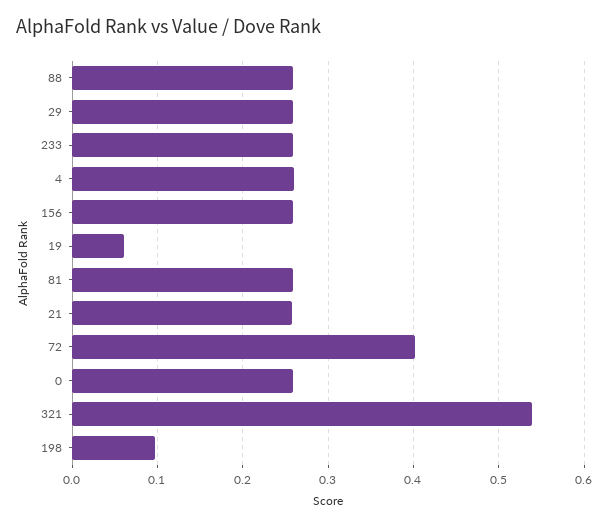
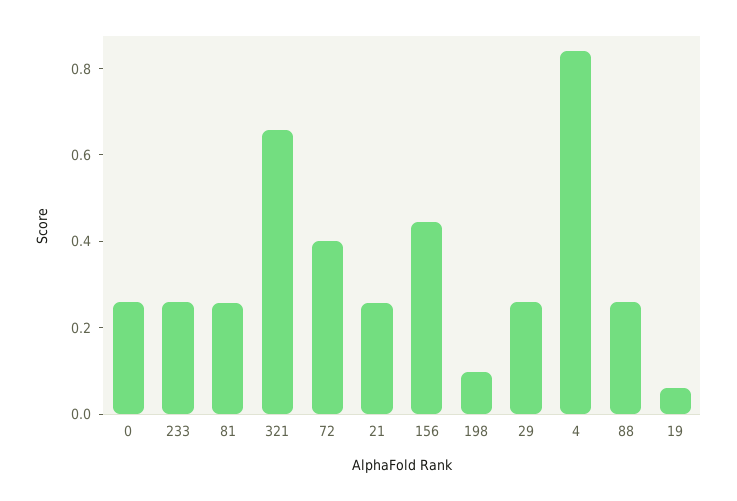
4: 0.26 -> 0.85
156: 0.26 -> 0.45
321: 0.54 -> 0.65

